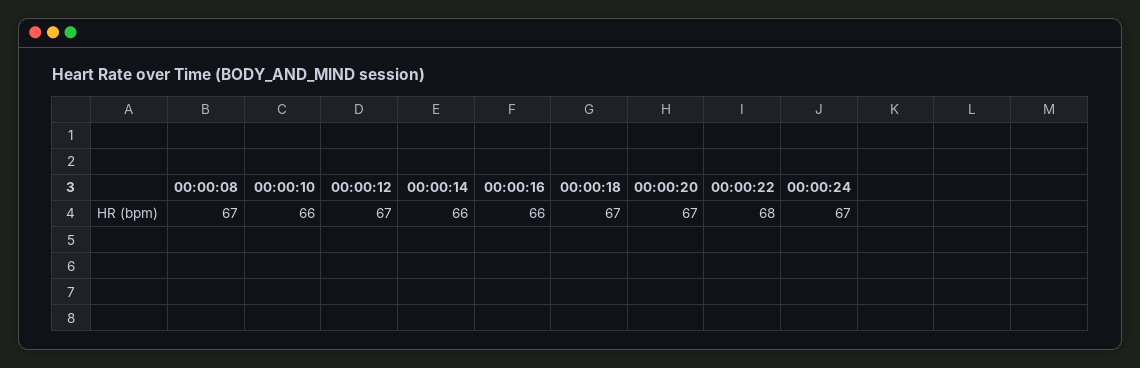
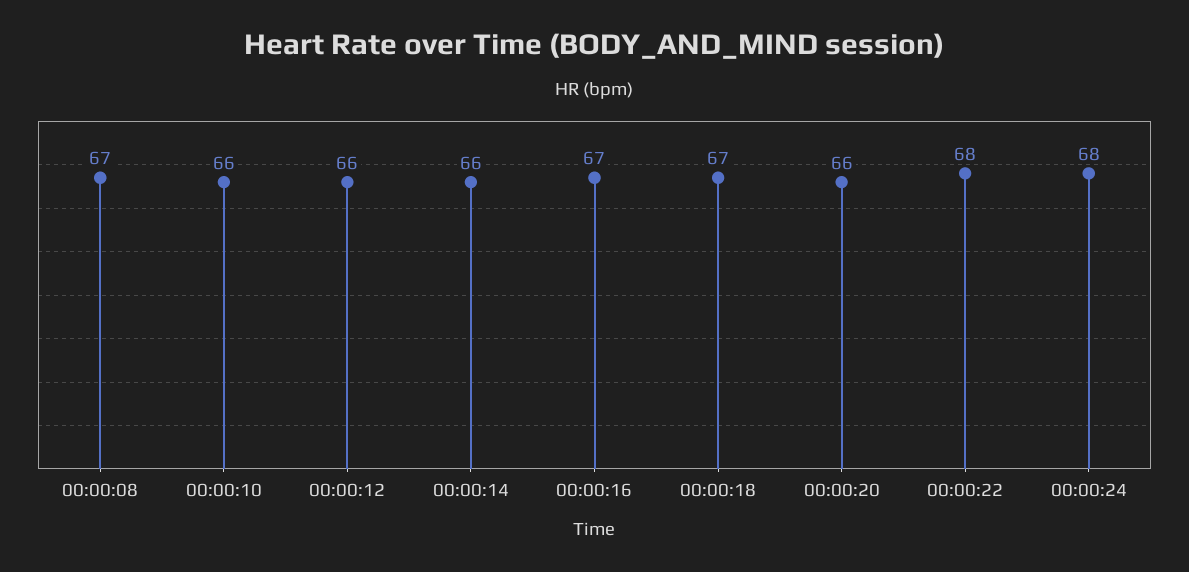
00:00:12: 67 -> 66
00:00:16: 66 -> 67
00:00:20: 67 -> 66
00:00:24: 67 -> 68

